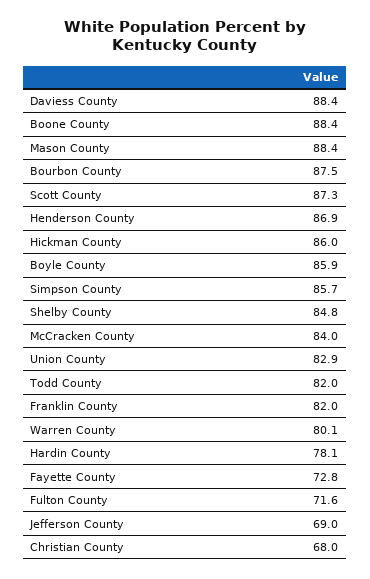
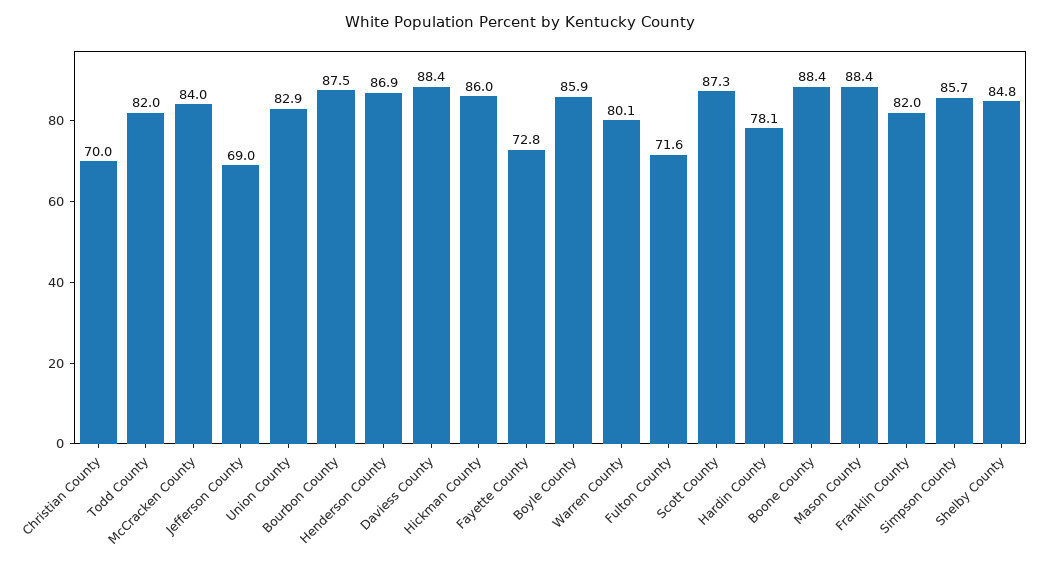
Christian County: 68 -> 70

